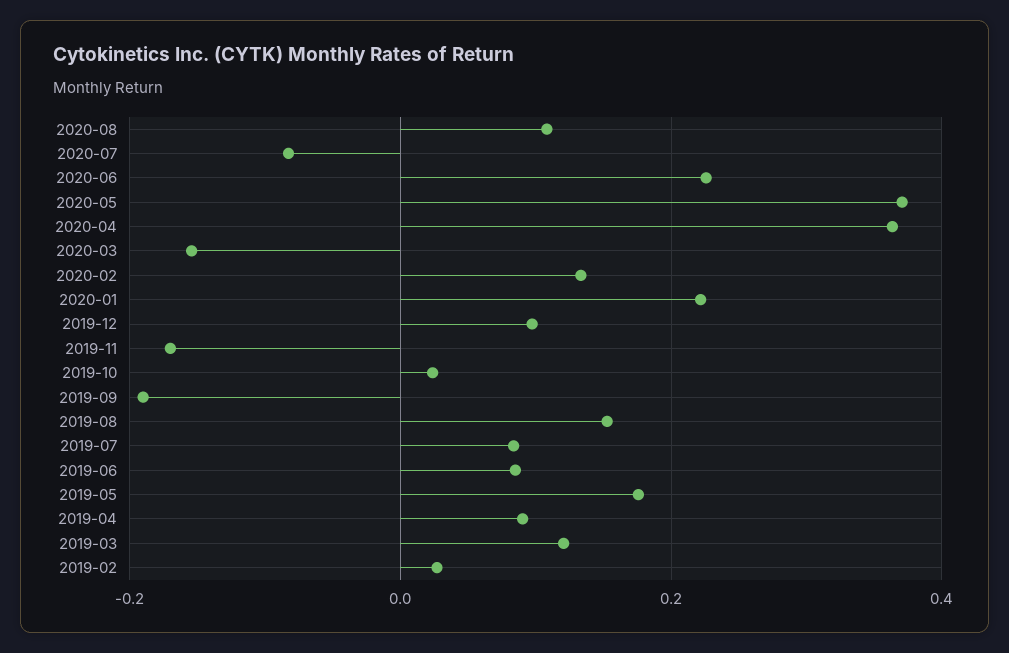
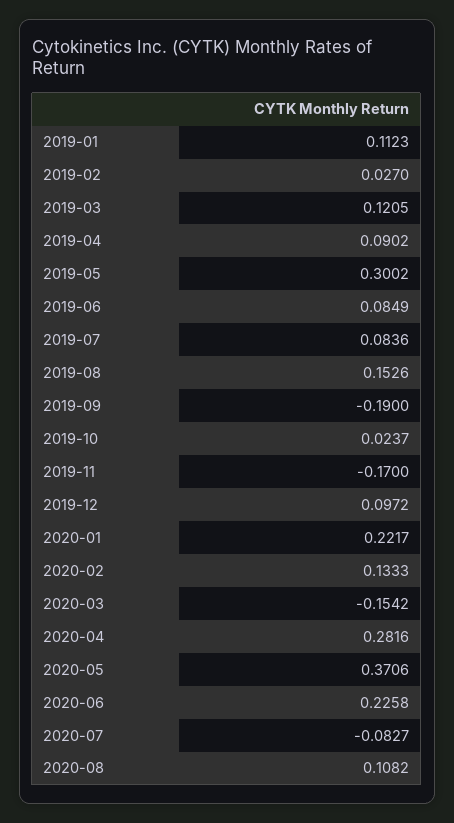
2020-04: 0.36 -> 0.2816
2019-05: 0.18 -> 0.3002
2019-01: none -> 0.1123

